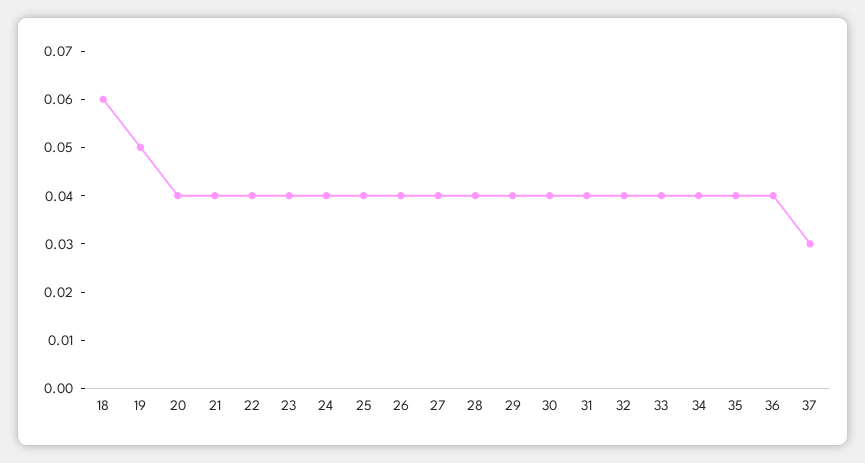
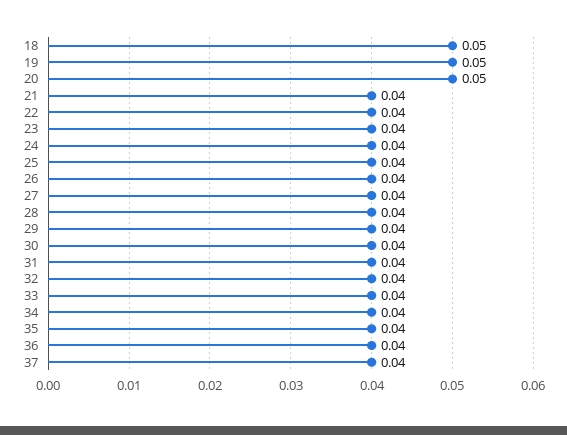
18: 0.06 -> 0.05
20: 0.04 -> 0.05
37: 0.03 -> 0.04

